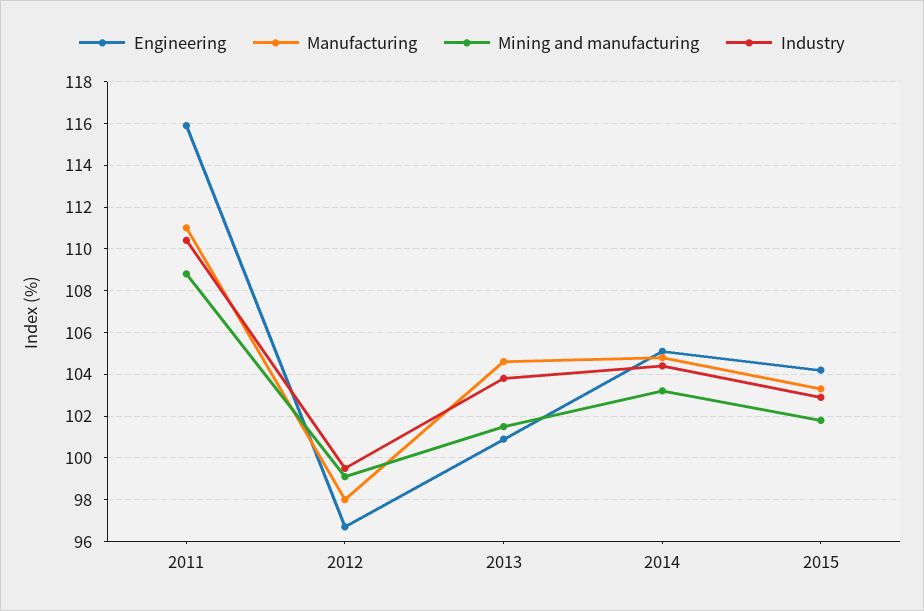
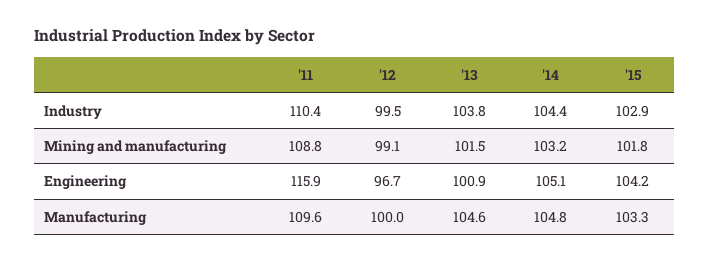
Manufacturing, 2011: 111 -> 109.6
Manufacturing, 2012: 98 -> 100

